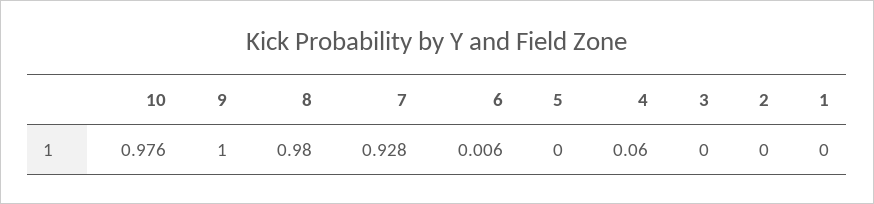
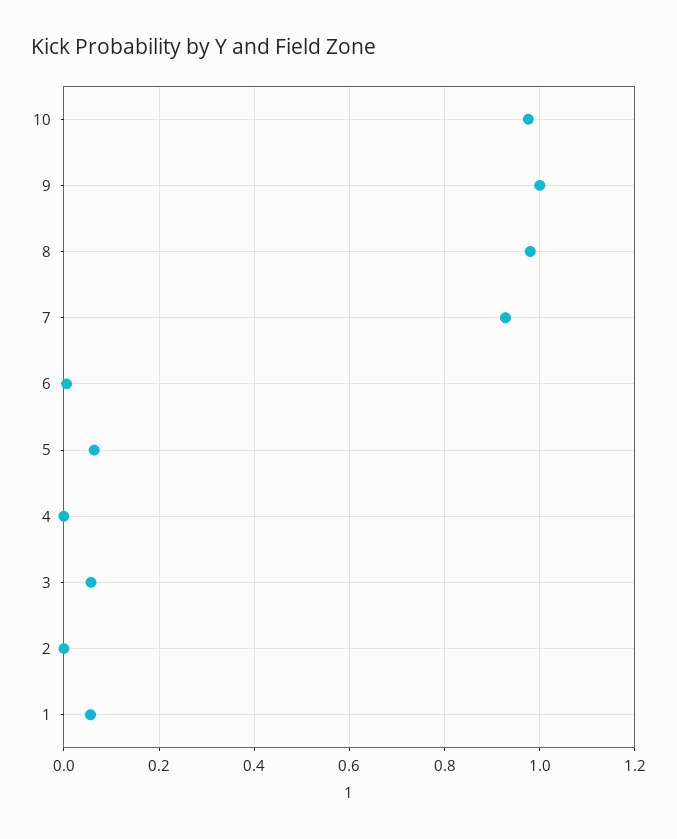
5: 0 -> 0.06
4: 0.06 -> 0
3: 0 -> 0.06
1: 0 -> 0.06

